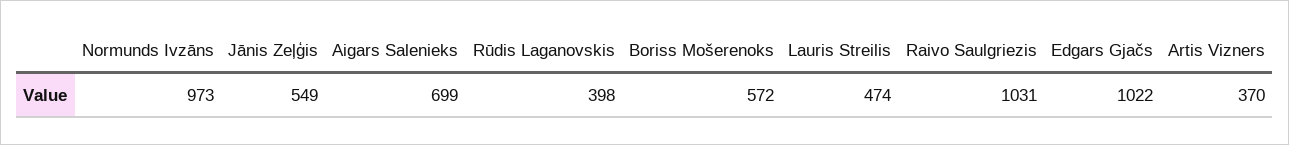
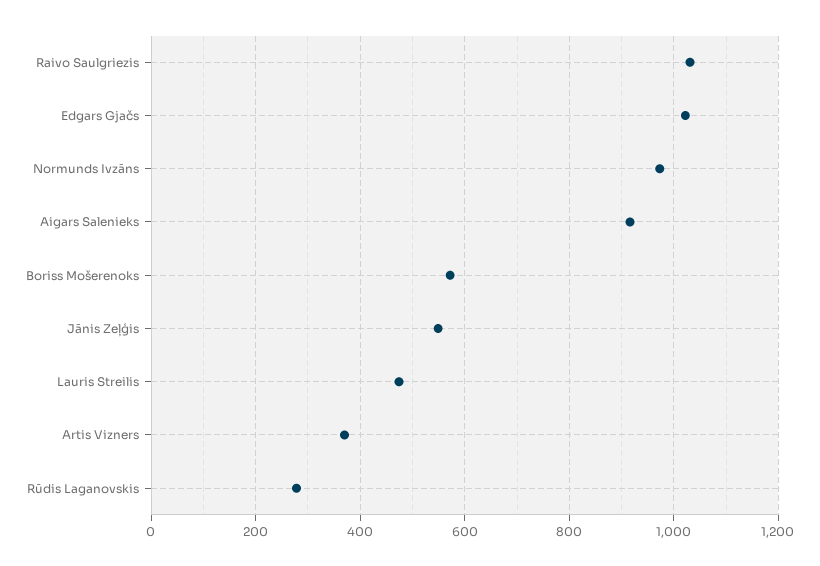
Aigars Salenieks: 699 -> 920
Rūdis Laganovskis: 398 -> 280

